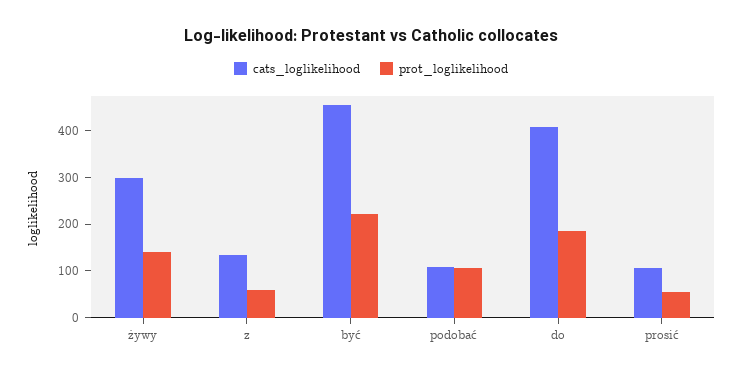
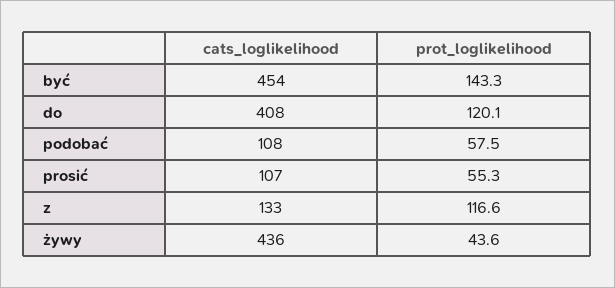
cats_loglikelihood, żywy: 300 -> 436
prot_loglikelihood, żywy: 140 -> 43.6
prot_loglikelihood, z: 60 -> 116.6
prot_loglikelihood, być: 220 -> 143.3
prot_loglikelihood, podobać: 100 -> 57.5
prot_loglikelihood, do: 180 -> 120.1

